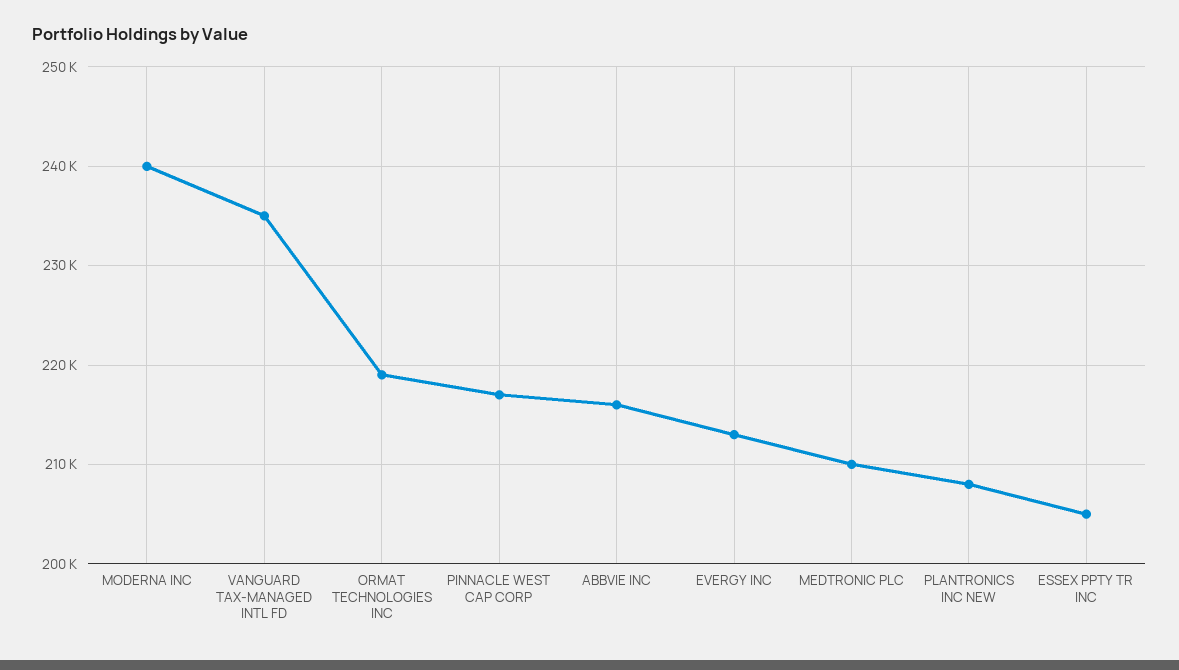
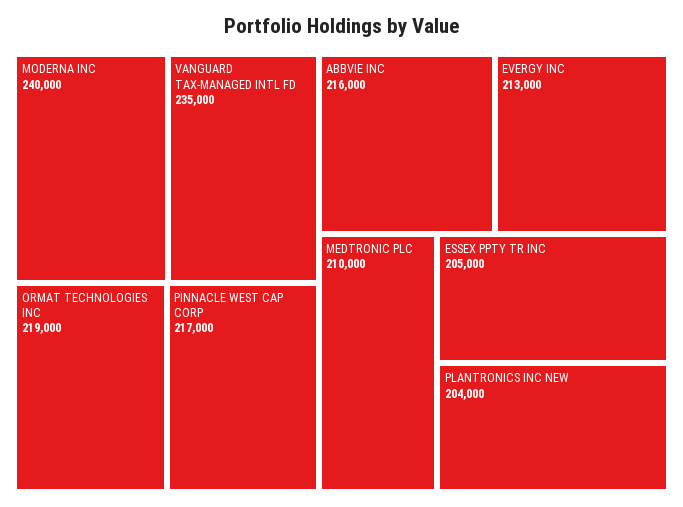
PLANTRONICS INC NEW: 208000 -> 204000

